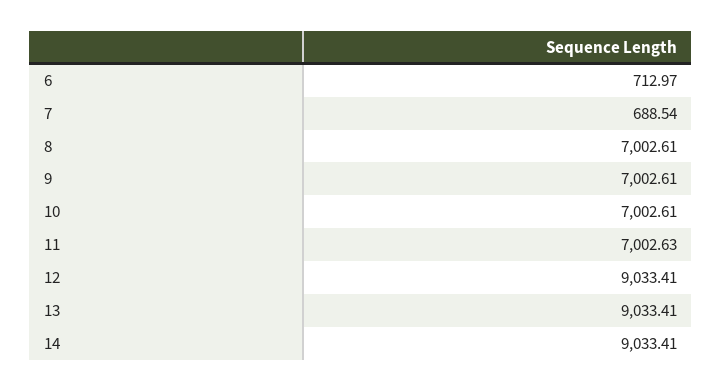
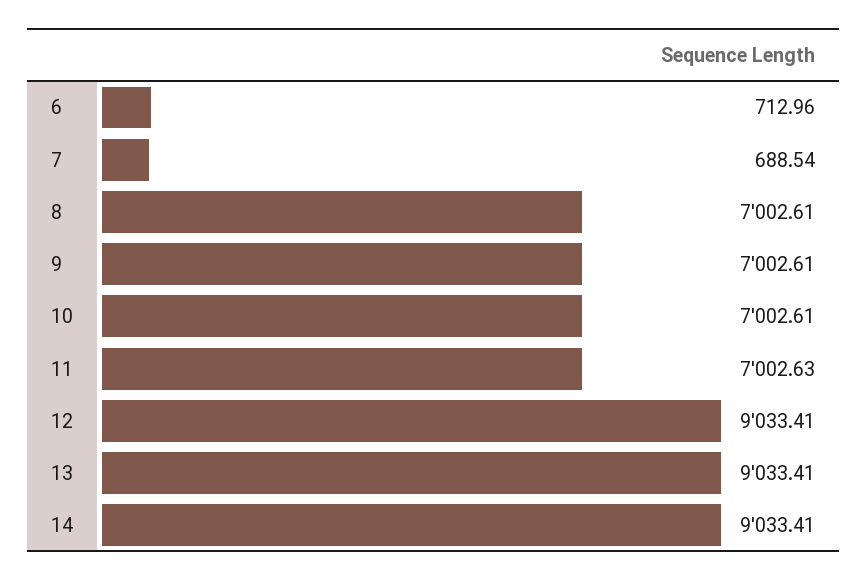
6: 712.97 -> 712.96

